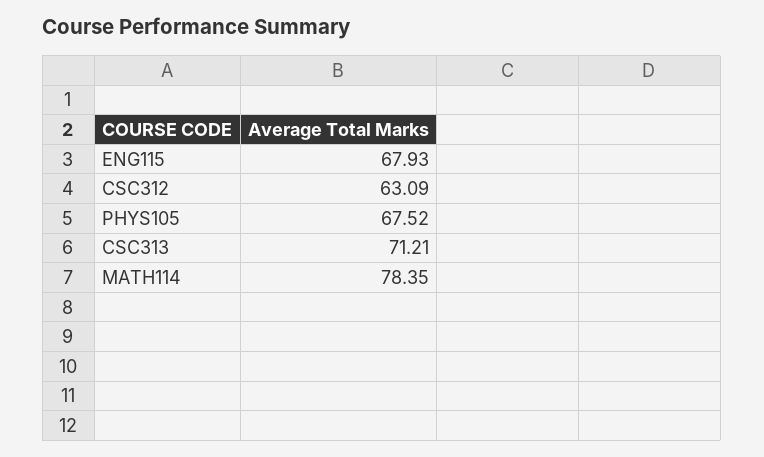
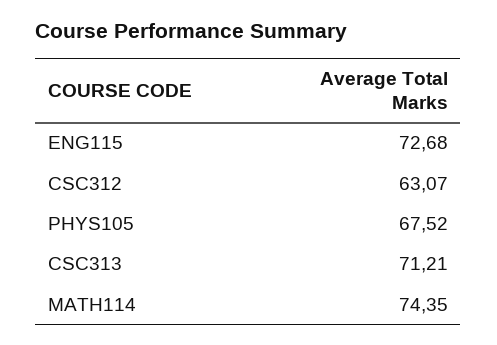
ENG115: 67.93 -> 72.68
CSC312: 63.09 -> 63.07
MATH114: 78.35 -> 74.35

